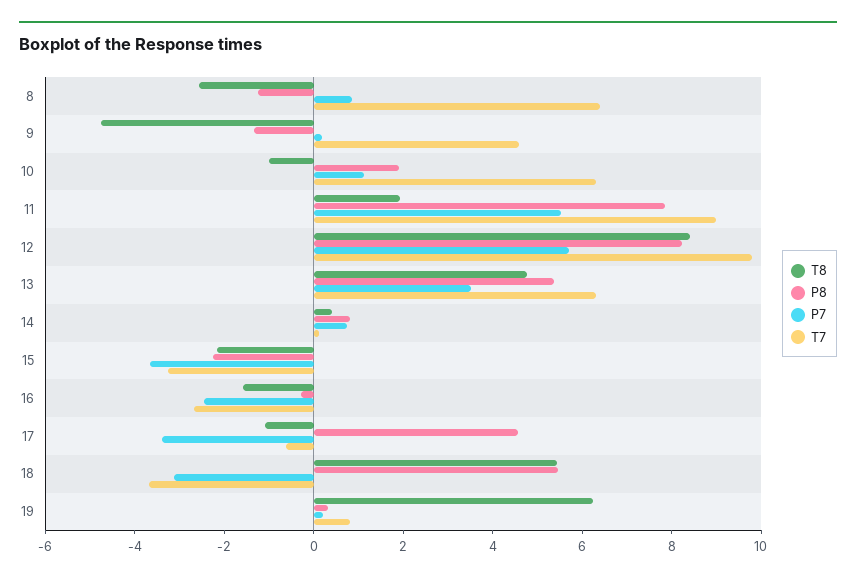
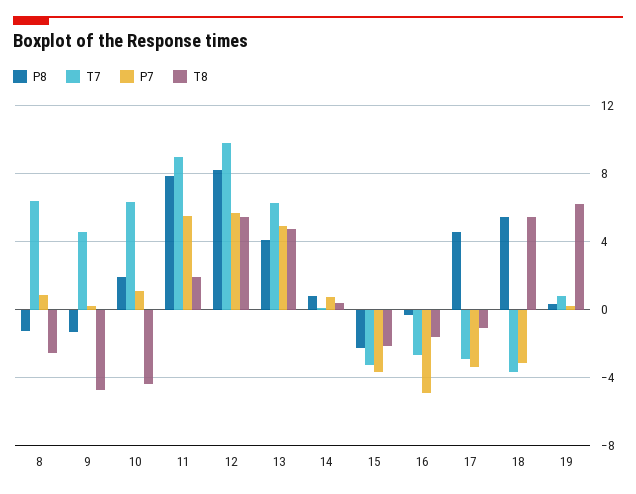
T8, 10: -1 -> -4.5
T8, 12: 8.5 -> 5.5
P8, 13: 5.5 -> 4
P7, 13: 3.5 -> 5
P7, 16: -2.5 -> -5
T7, 17: -0.5 -> -3

